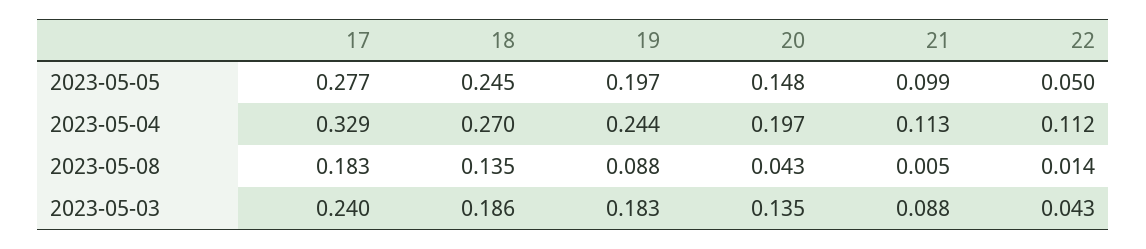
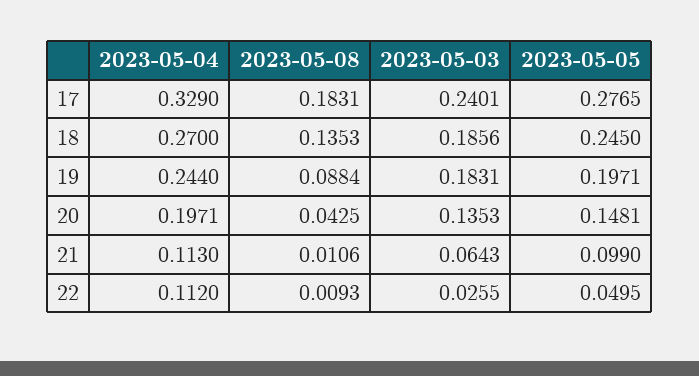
21, 2023-05-08: 0.005 -> 0.0106
22, 2023-05-08: 0.014 -> 0.0093
21, 2023-05-03: 0.088 -> 0.0643
22, 2023-05-03: 0.043 -> 0.0255

